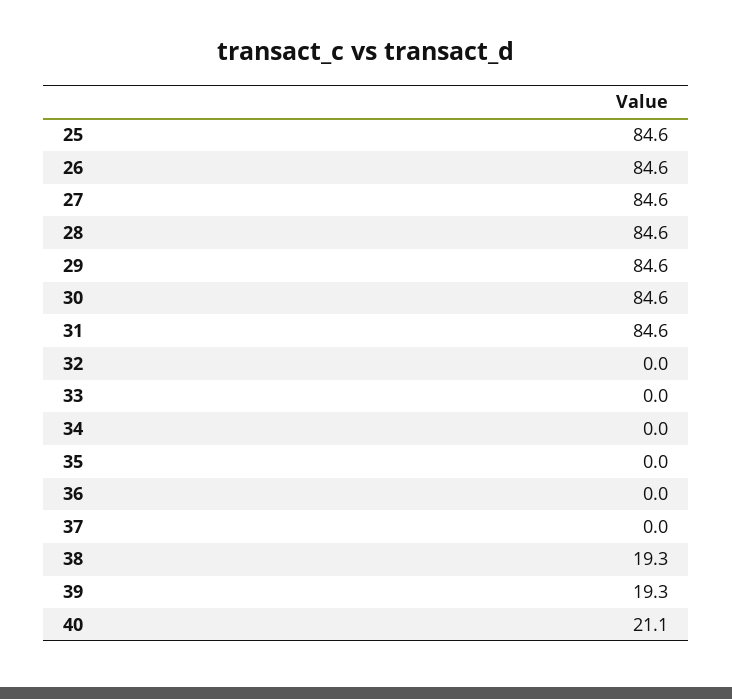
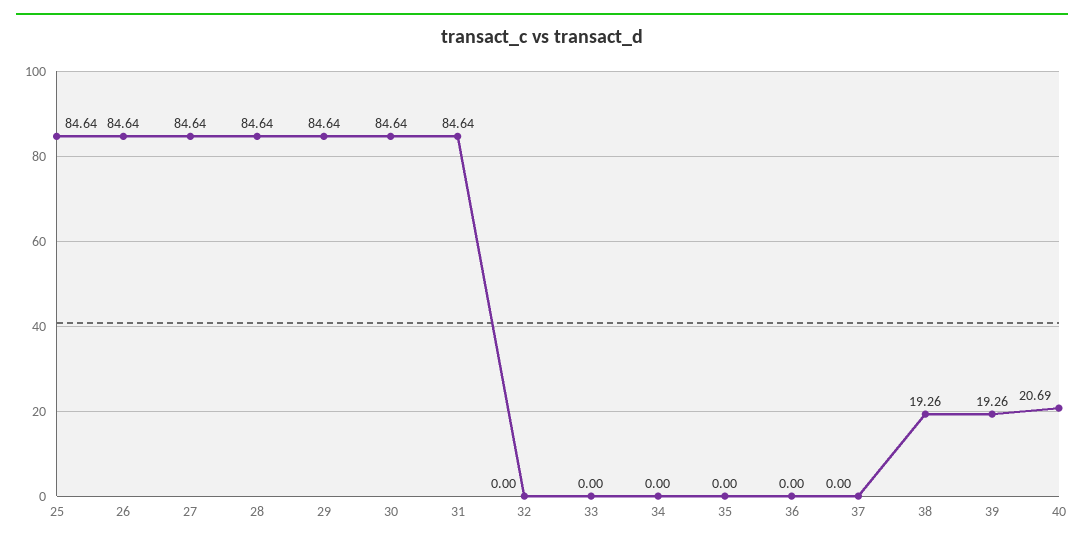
40: 21.1 -> 20.69

